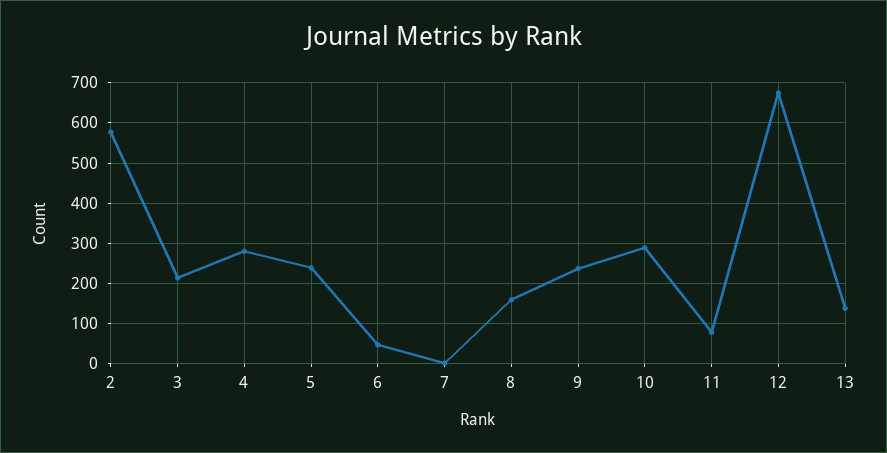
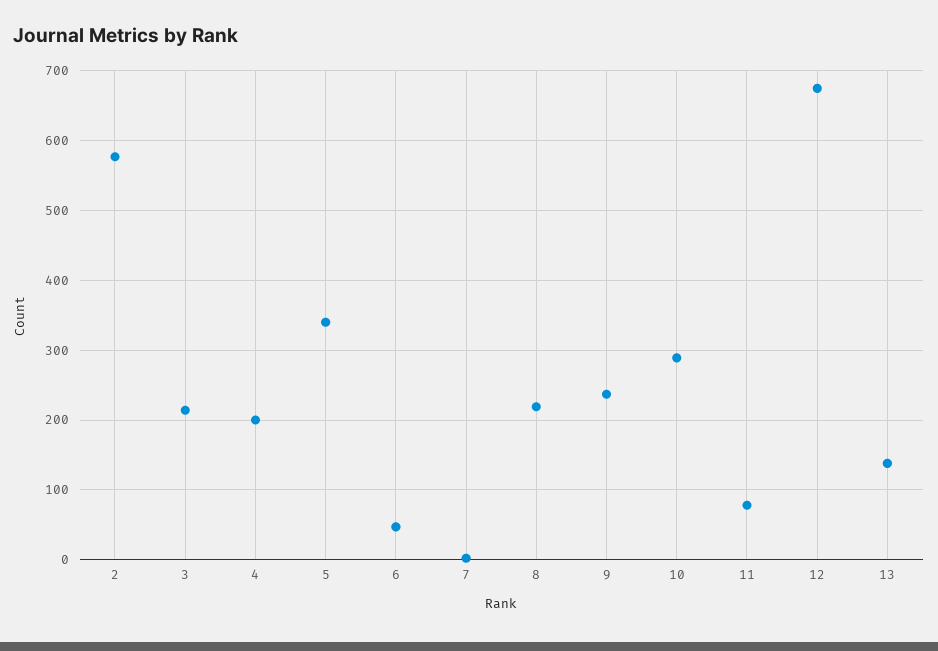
4: 280 -> 200
5: 240 -> 340
8: 160 -> 220

